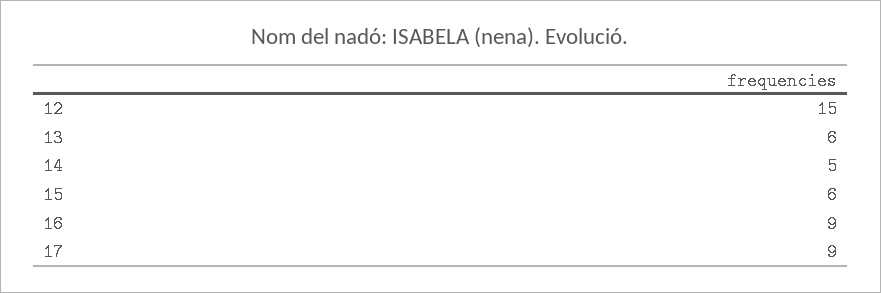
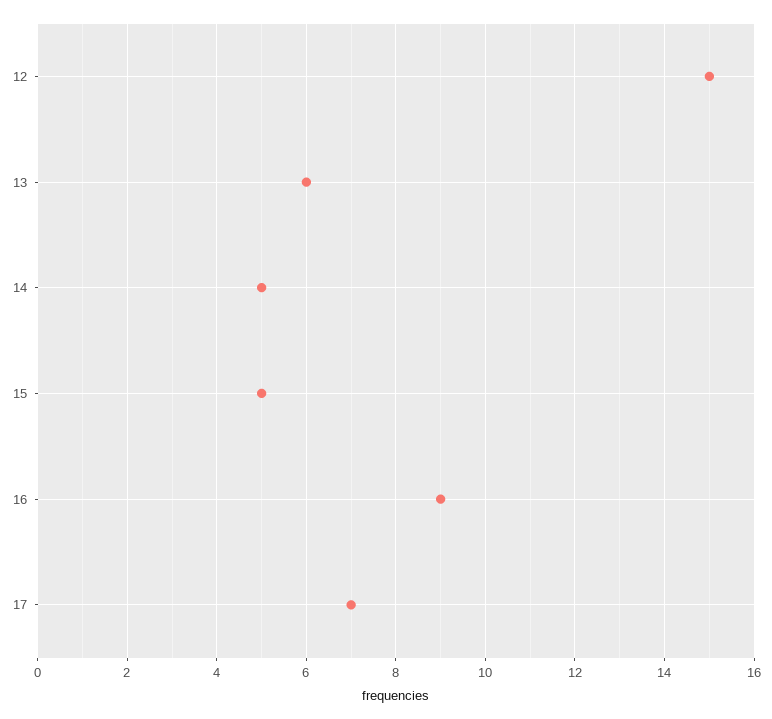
15: 6 -> 5
17: 9 -> 7

